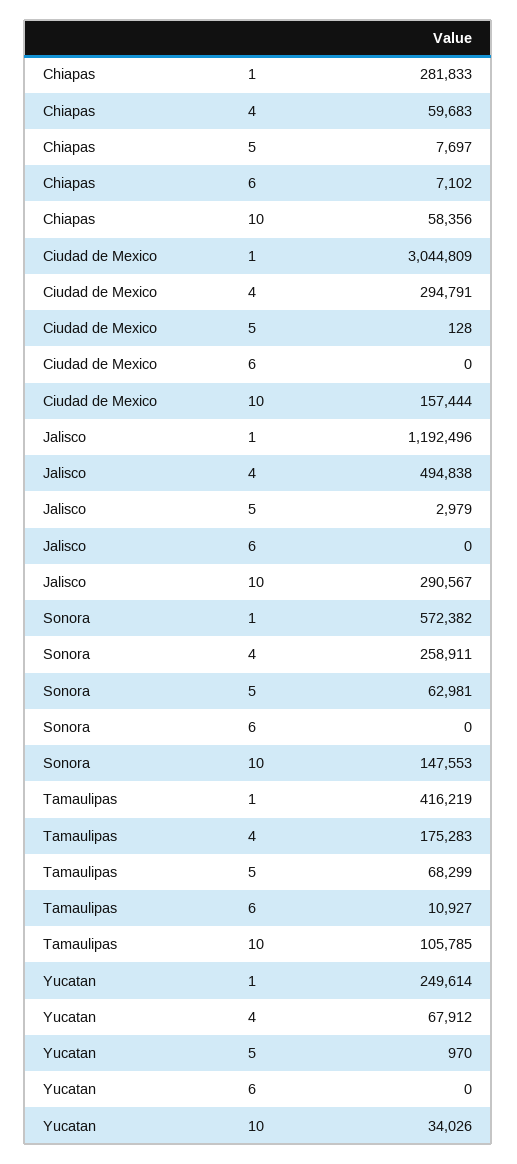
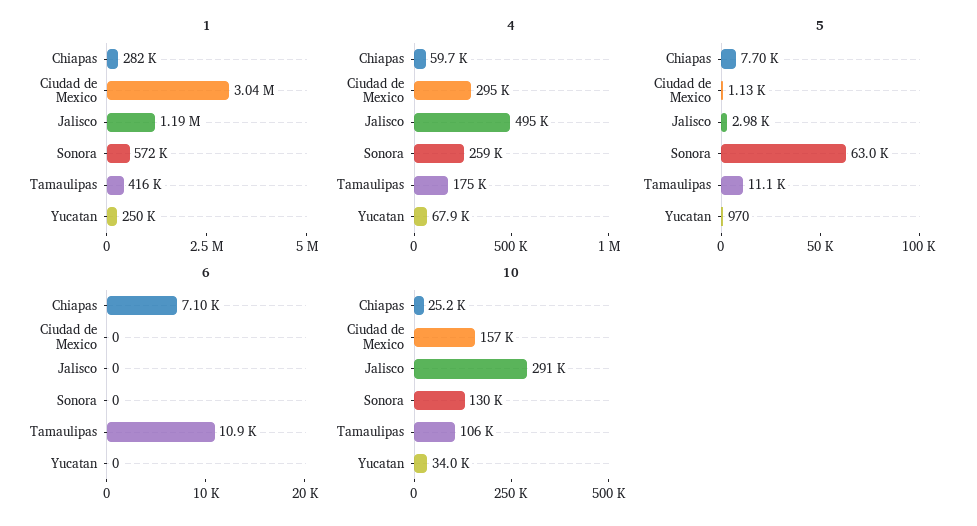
10, Chiapas: 58356 -> 25200
5, Ciudad de Mexico: 128 -> 1130
10, Sonora: 147553 -> 130000
5, Tamaulipas: 68299 -> 11100

